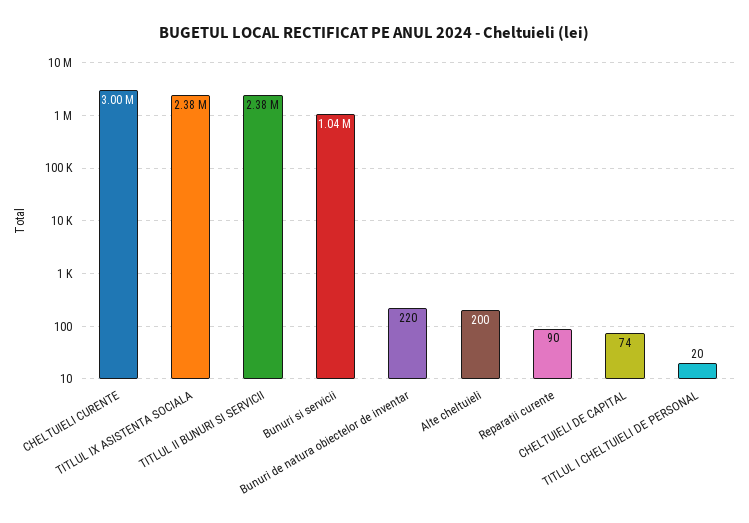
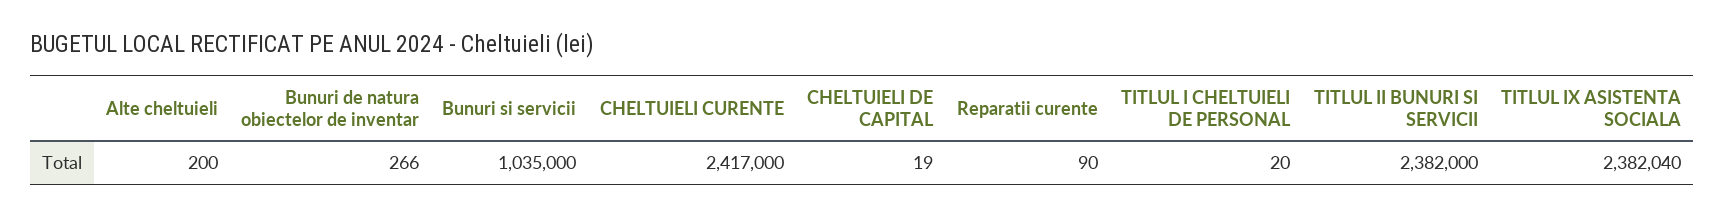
CHELTUIELI CURENTE: 3000000 -> 2417000
Bunuri de natura obiectelor de inventar: 220 -> 266
CHELTUIELI DE CAPITAL: 74 -> 19

